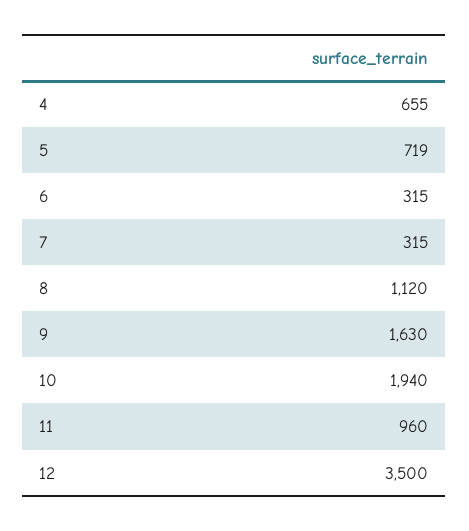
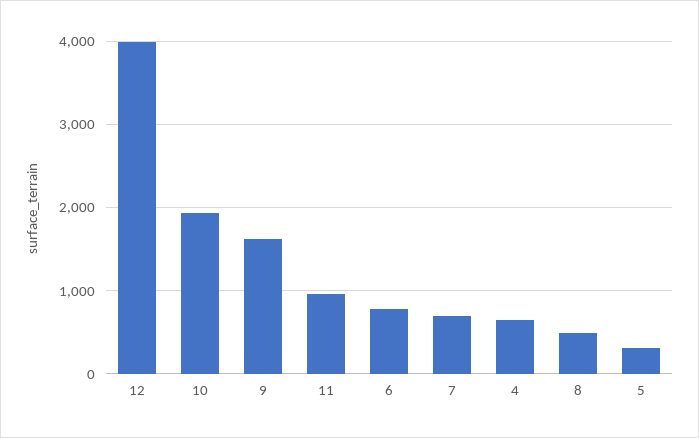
5: 719 -> 300
6: 315 -> 800
7: 315 -> 700
8: 1120 -> 500
12: 3500 -> 4000

